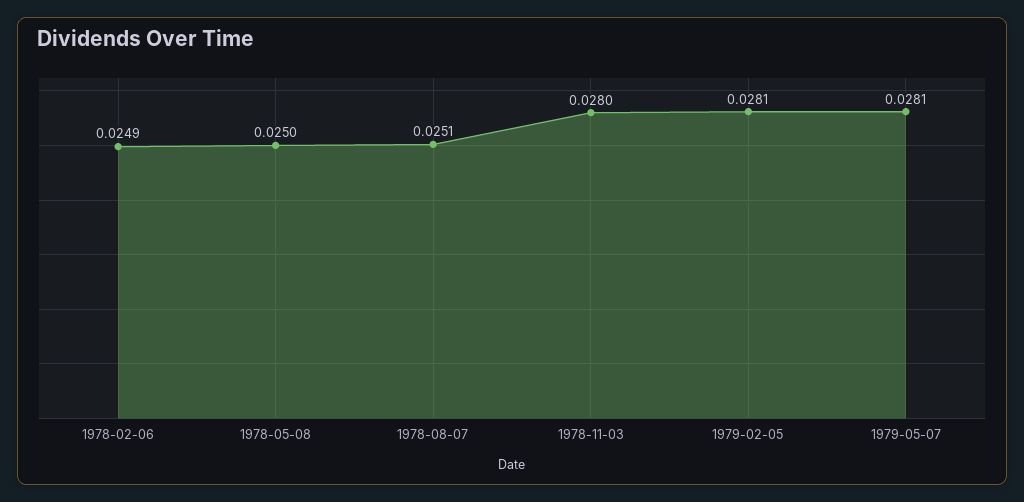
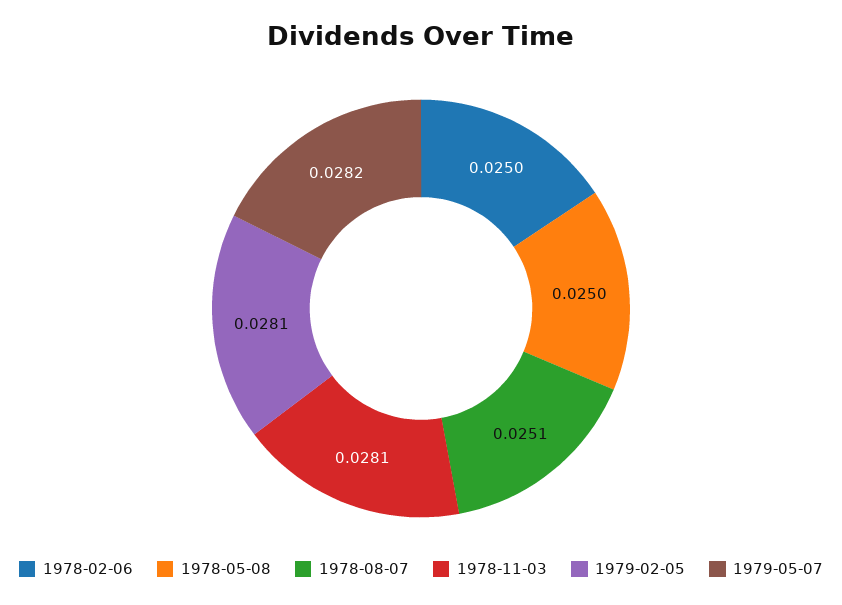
1978-02-06: 0.0249 -> 0.025
1978-11-03: 0.028 -> 0.0281
1979-05-07: 0.0281 -> 0.0282

